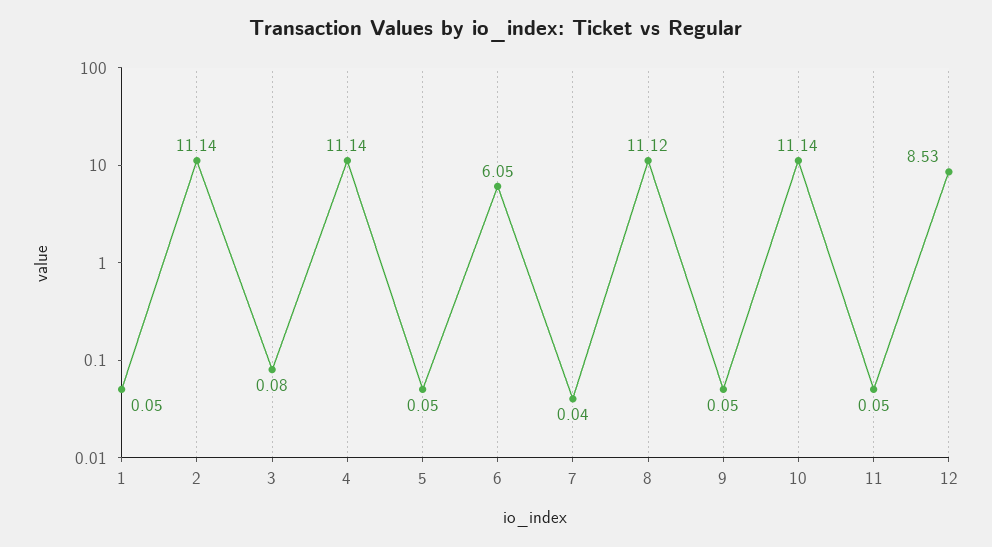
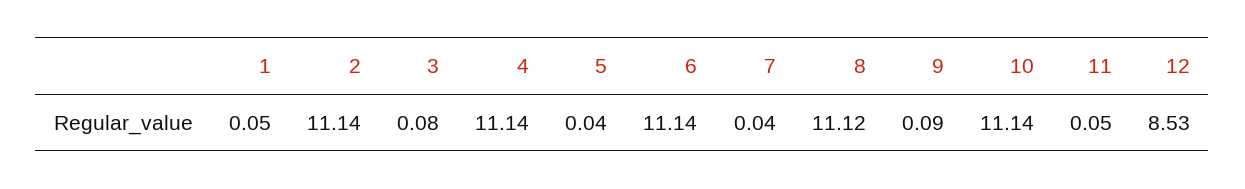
5: 0.05 -> 0.04
6: 6.05 -> 11.14
9: 0.05 -> 0.09

